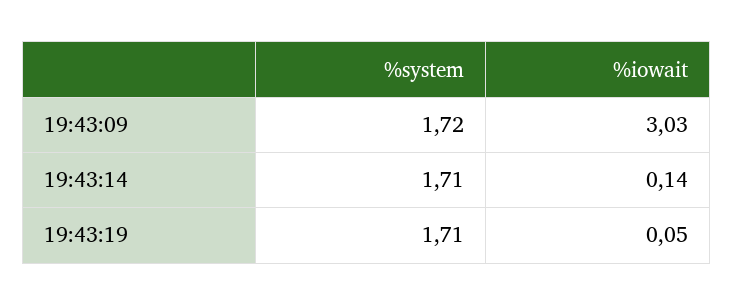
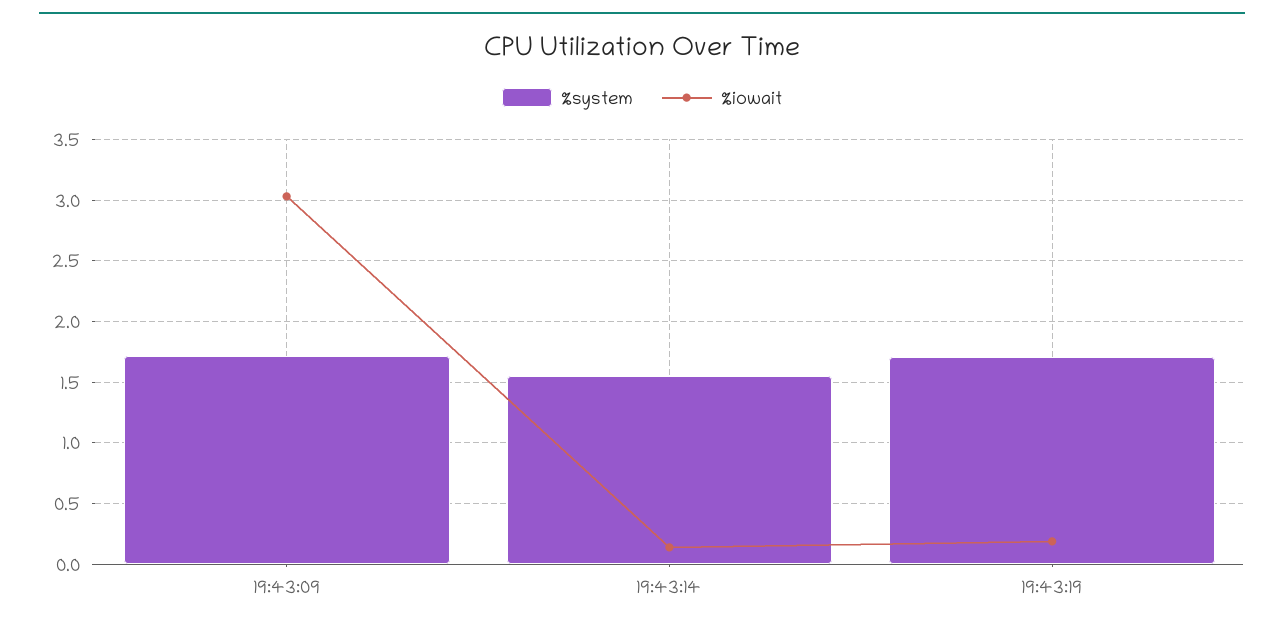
%system, 19:43:14: 1.71 -> 1.55
%iowait, 19:43:19: 0.05 -> 0.2

